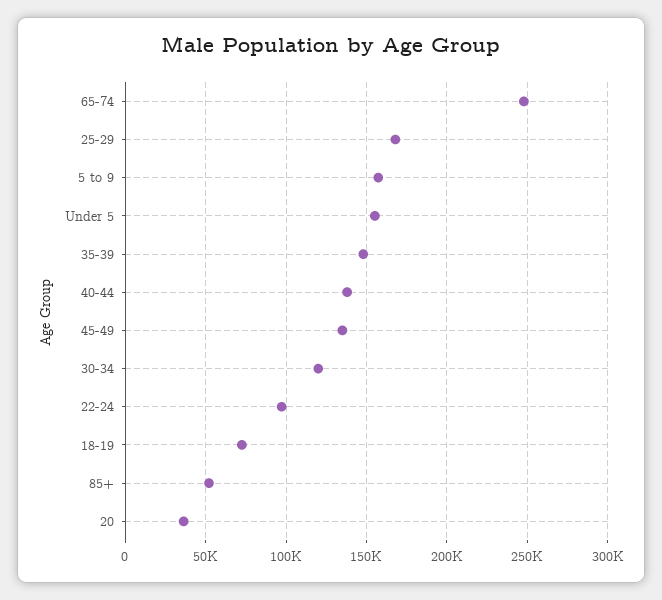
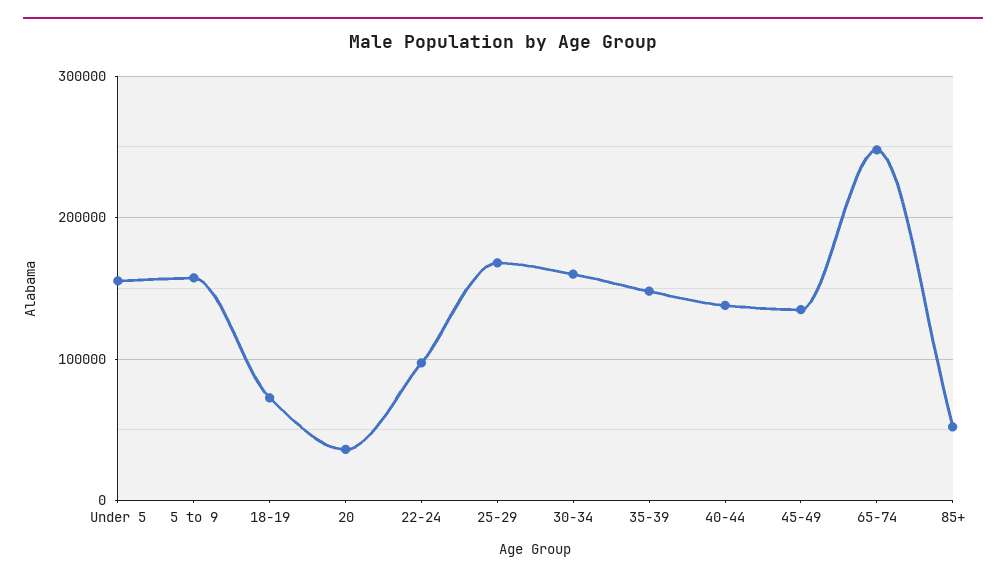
30-34: 120000 -> 160000

